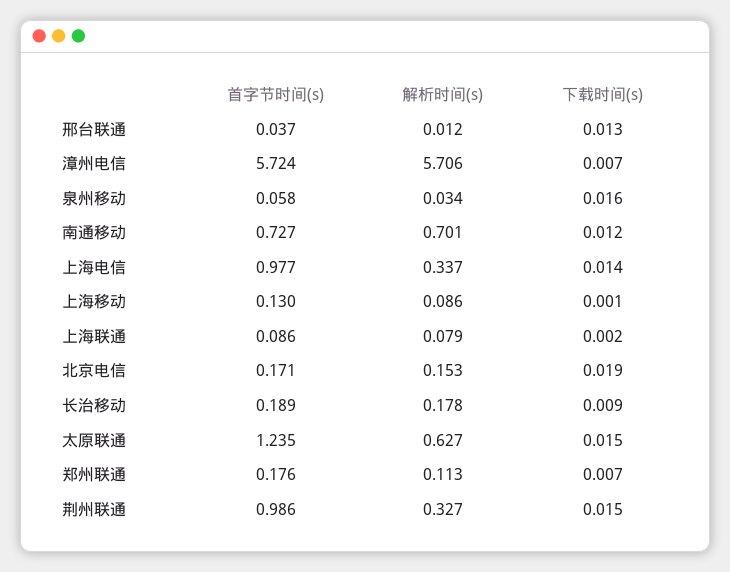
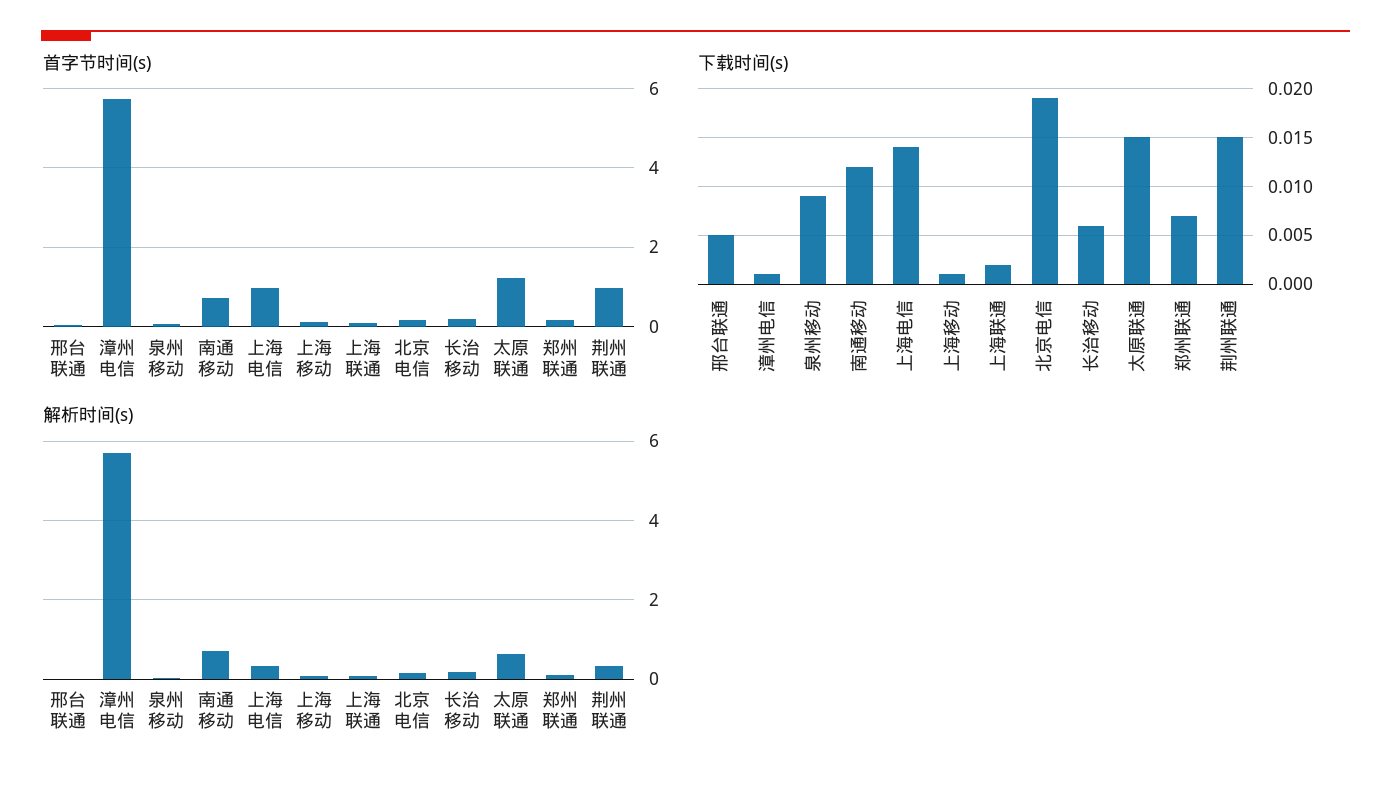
下载时间(s), 邢台联通: 0.013 -> 0.005
下载时间(s), 漳州电信: 0.007 -> 0.001
下载时间(s), 泉州移动: 0.016 -> 0.009
下载时间(s), 长治移动: 0.009 -> 0.006

